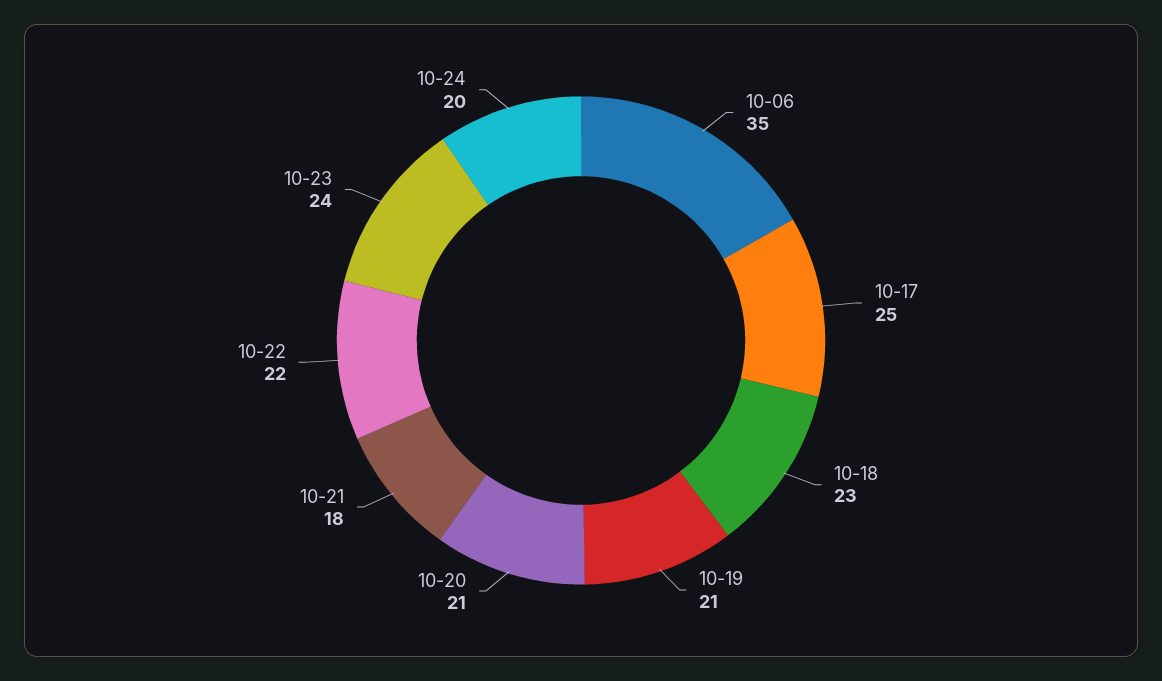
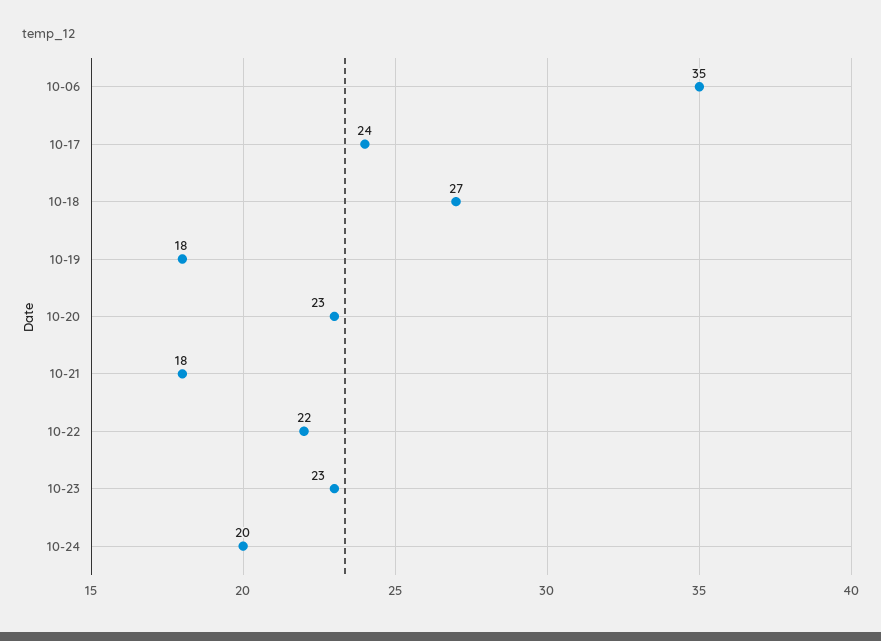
10-17: 25 -> 24
10-18: 23 -> 27
10-19: 21 -> 18
10-20: 21 -> 23
10-23: 24 -> 23

